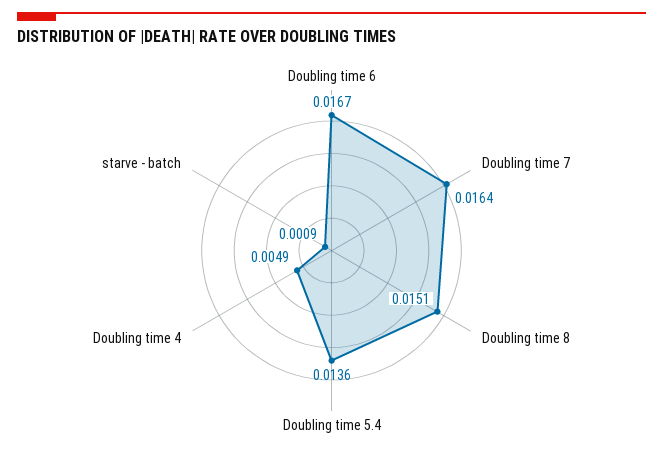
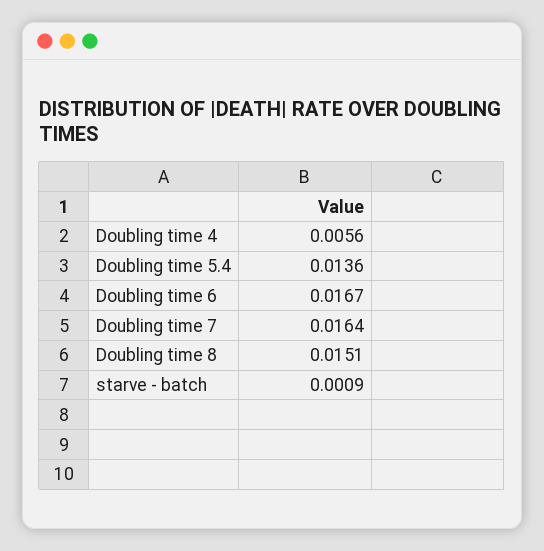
Doubling time 4: 0.0049 -> 0.0056

